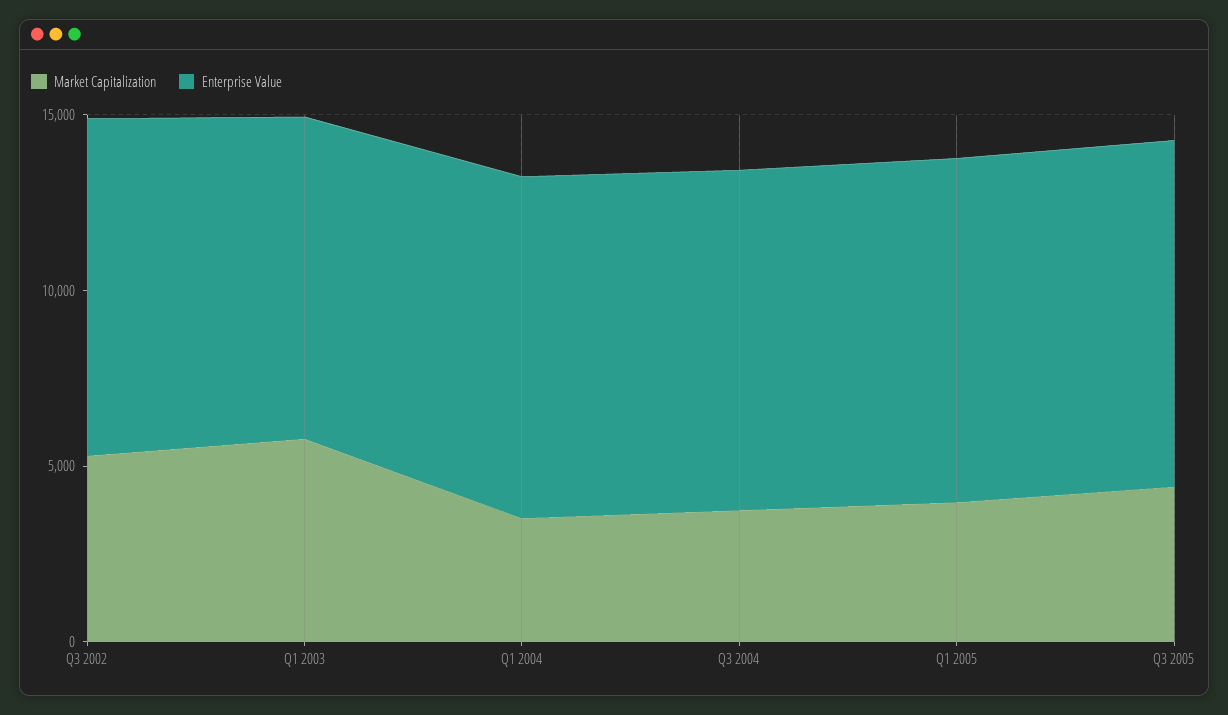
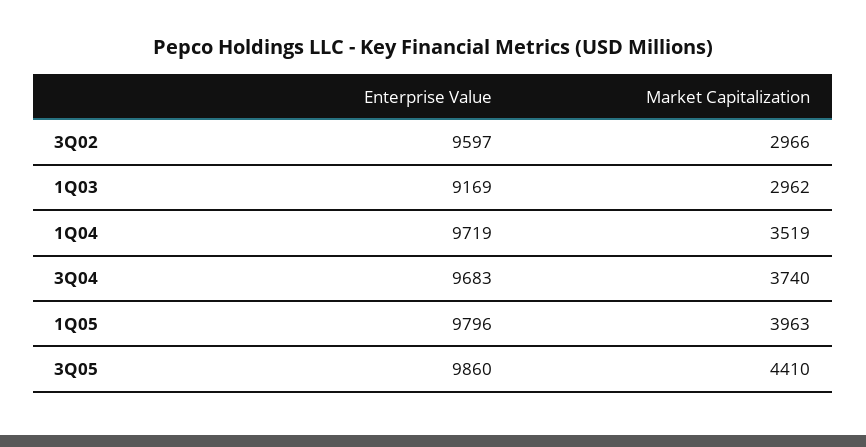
Market Capitalization, Q3 2002: 5000 -> 2966
Market Capitalization, Q1 2003: 6000 -> 2962

